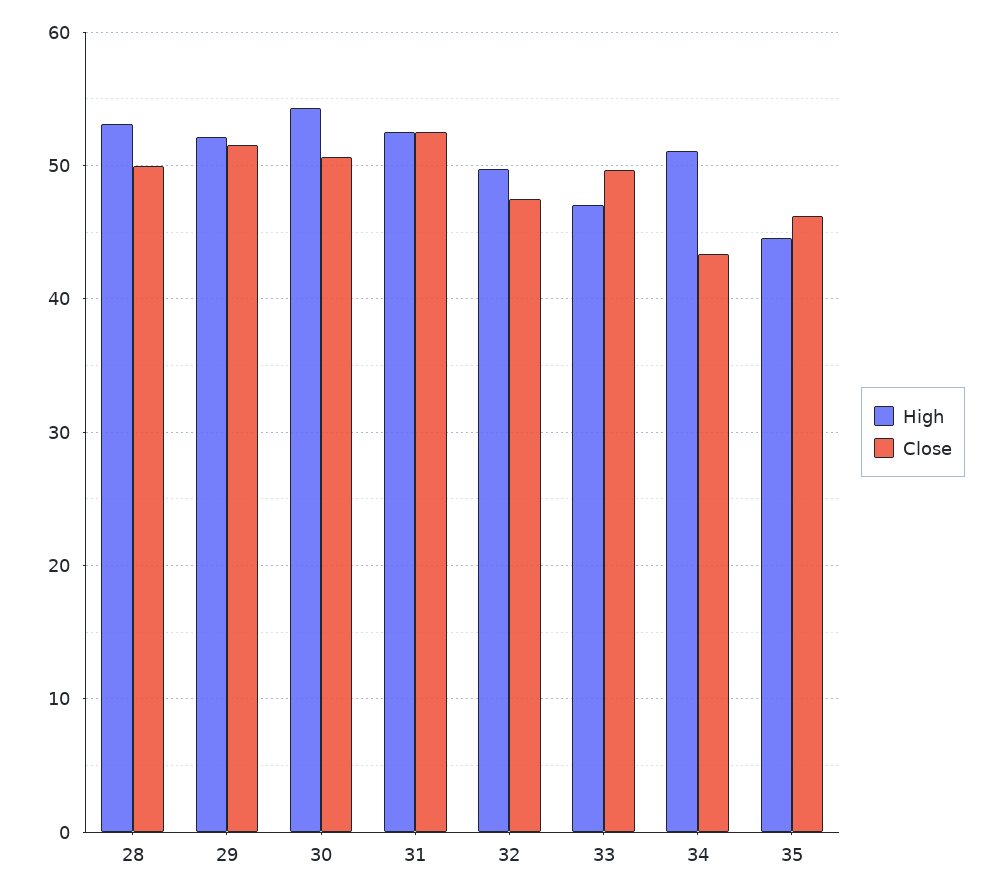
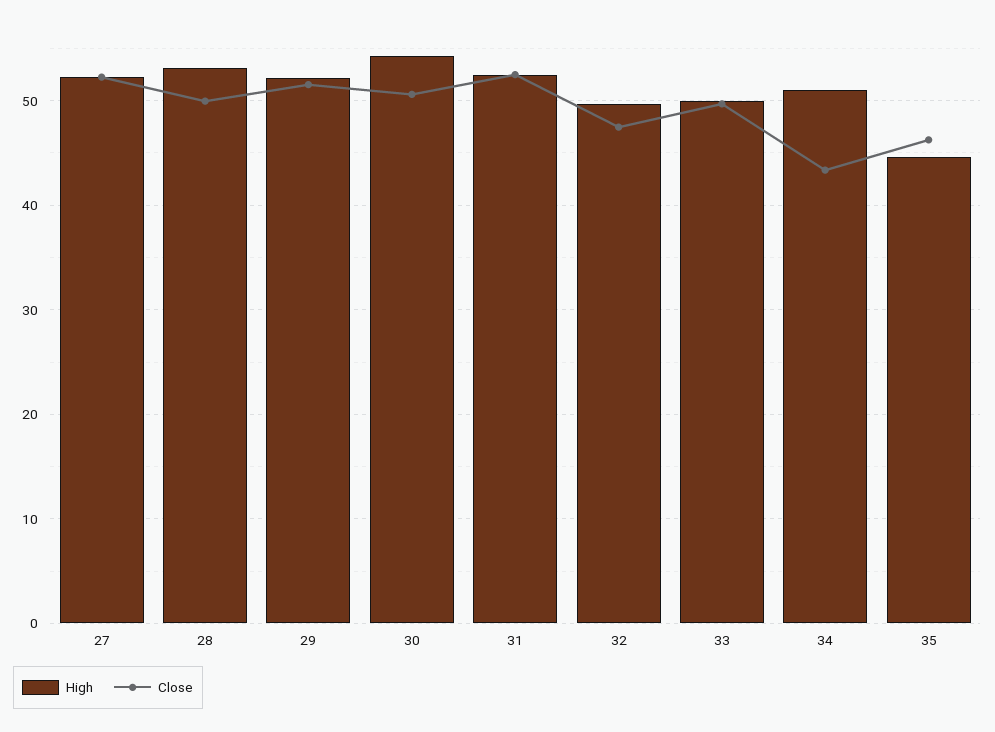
High, 33: 47 -> 50
High, 27: none -> 52
Close, 27: none -> 52

